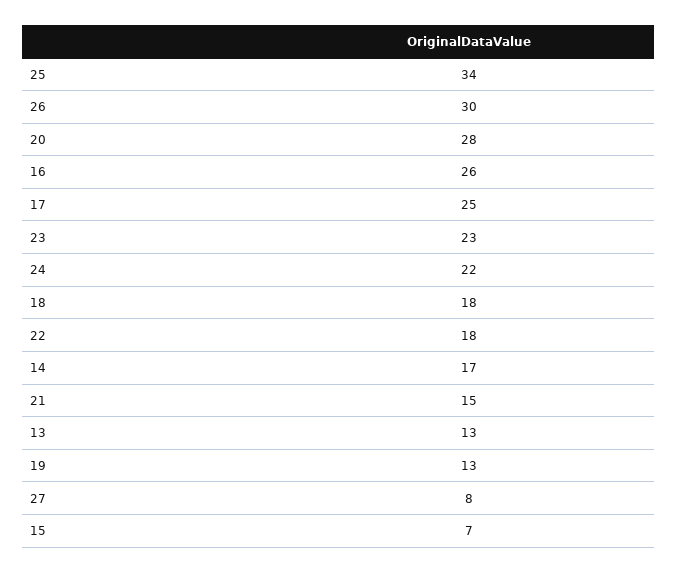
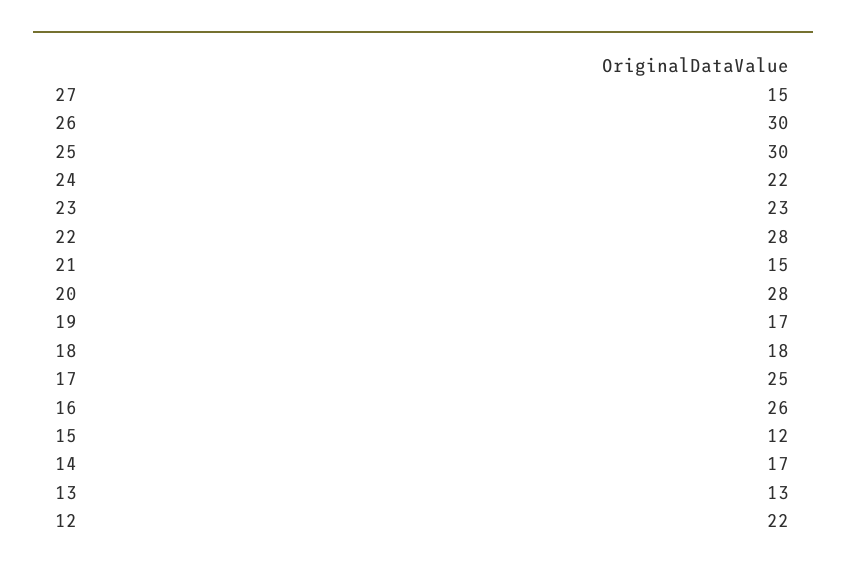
25: 34 -> 30
22: 18 -> 28
19: 13 -> 17
27: 8 -> 15
15: 7 -> 12
12: none -> 22

